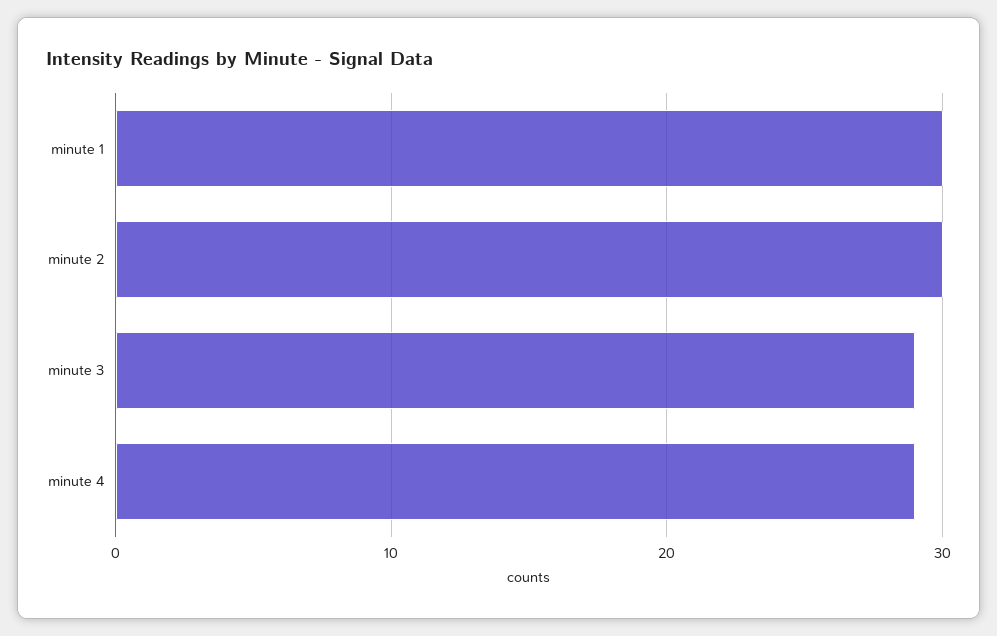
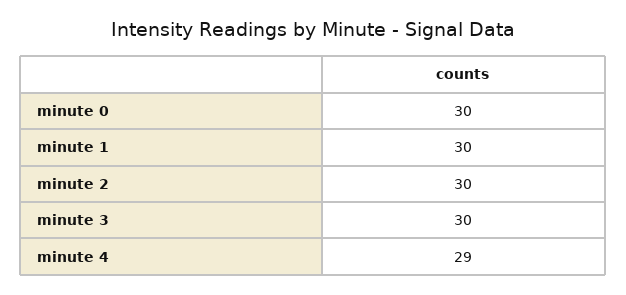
minute 3: 29 -> 30
minute 0: none -> 30

